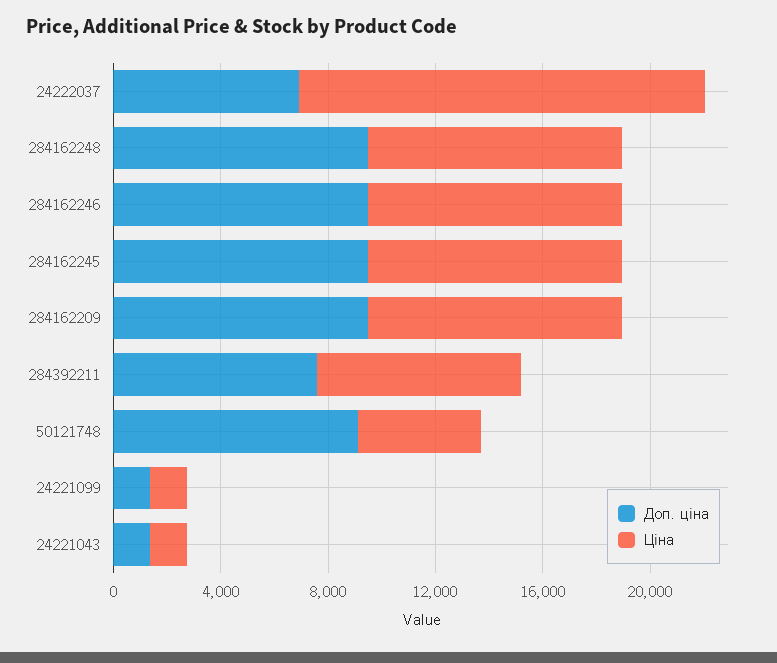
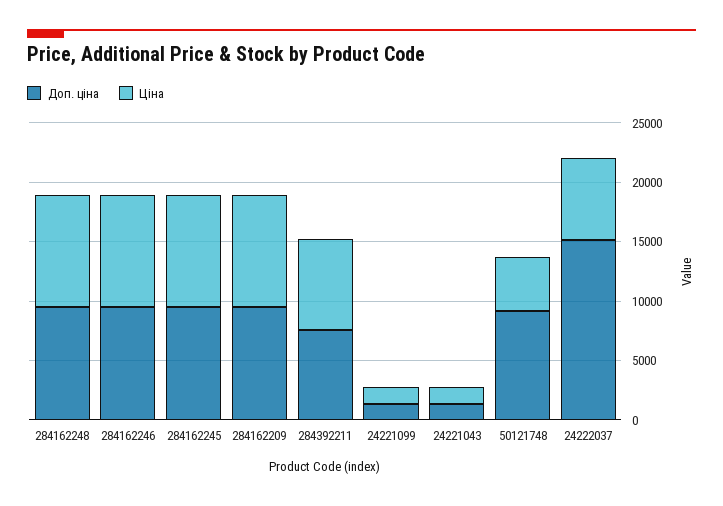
Доп. ціна, 24222037: 7000 -> 15000
Ціна, 24222037: 15000 -> 7000

